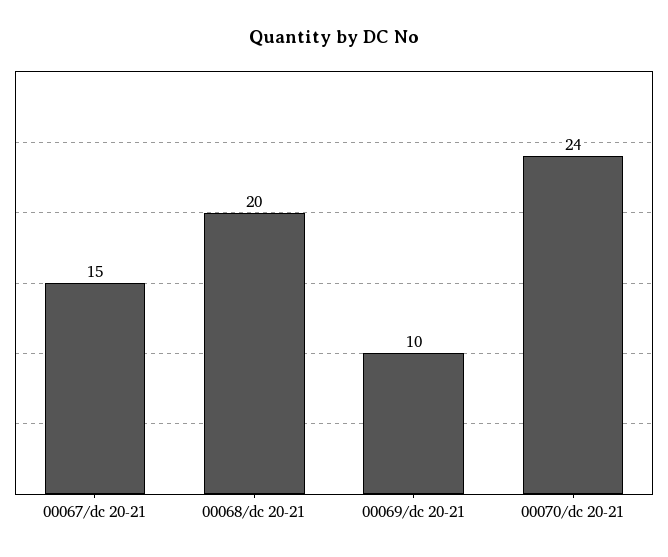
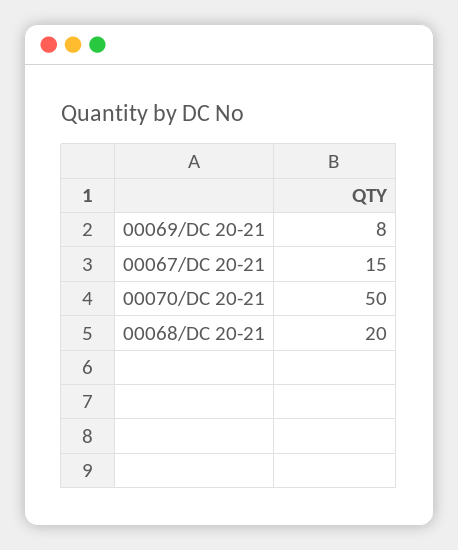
00069/dc 20-21: 10 -> 8
00070/dc 20-21: 24 -> 50

